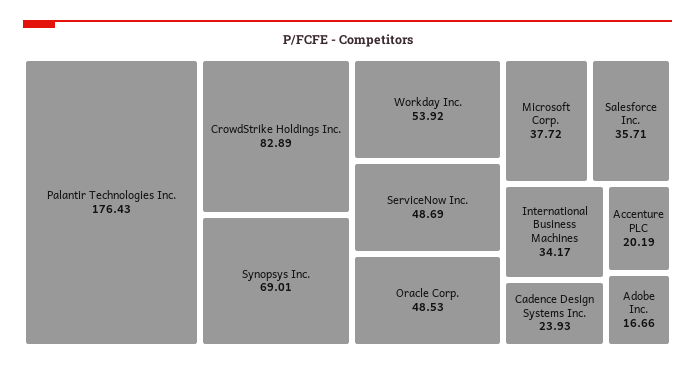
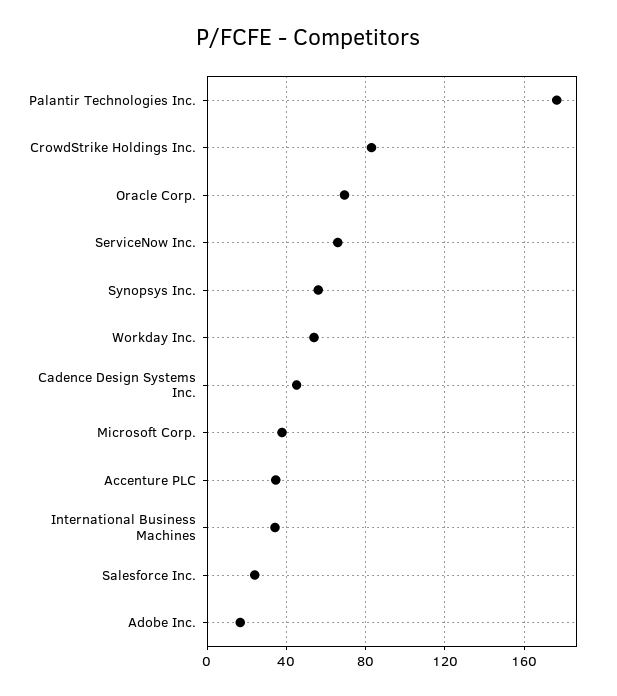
Synopsys Inc.: 69.01 -> 55
ServiceNow Inc.: 48.69 -> 65
Oracle Corp.: 48.53 -> 70
Salesforce Inc.: 35.71 -> 25
Cadence Design Systems Inc.: 23.93 -> 45
Accenture PLC: 20.19 -> 35

